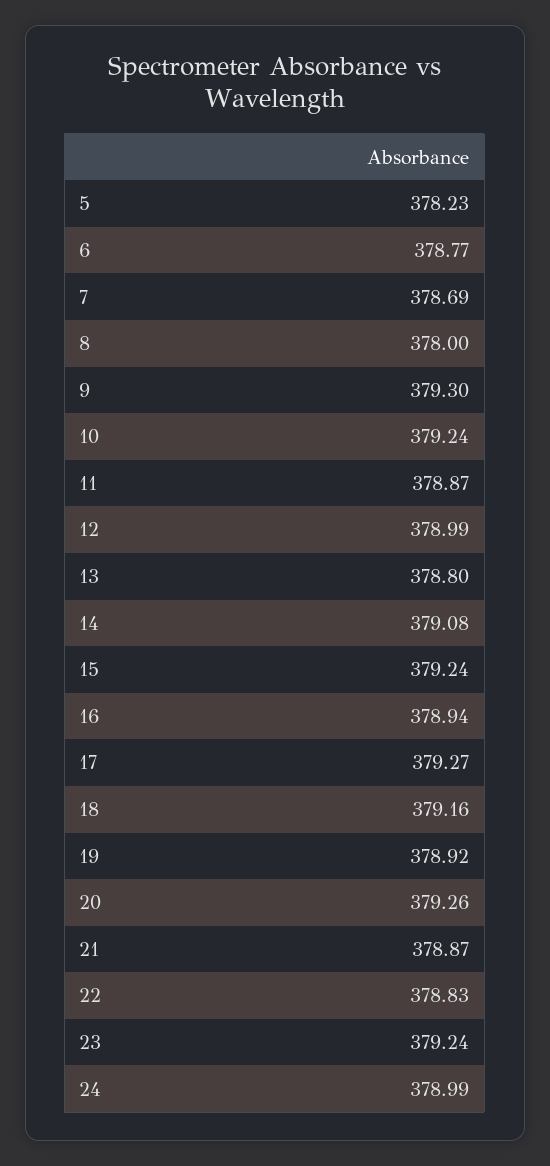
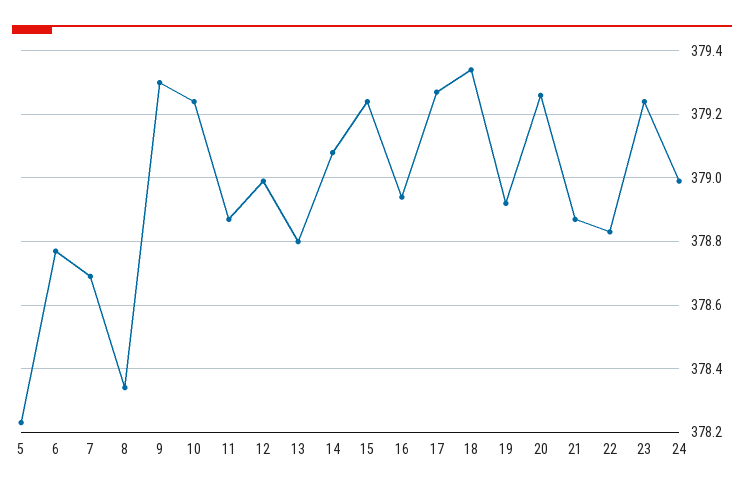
8: 378 -> 378.35
18: 379.16 -> 379.35

